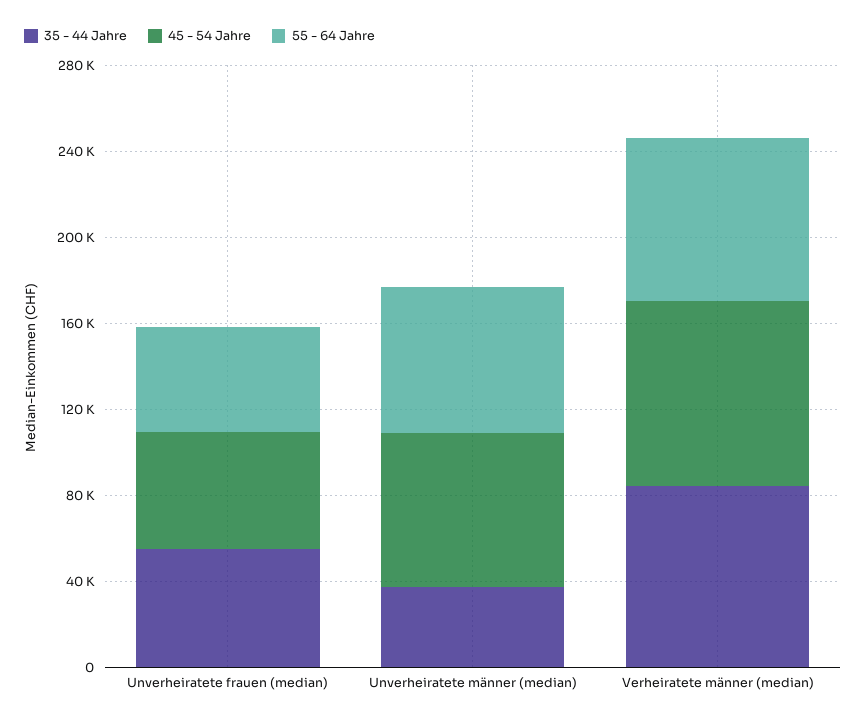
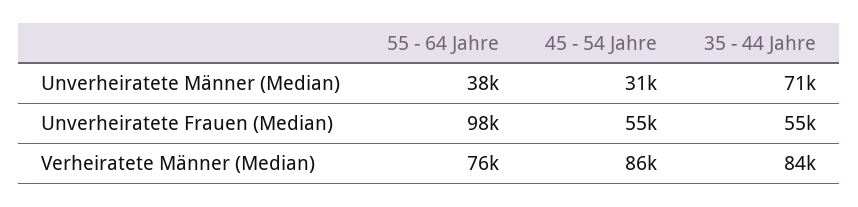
55 - 64 Jahre, Unverheiratete frauen (median): 50000 -> 98000
35 - 44 Jahre, Unverheiratete männer (median): 40000 -> 71000
45 - 54 Jahre, Unverheiratete männer (median): 70000 -> 31000
55 - 64 Jahre, Unverheiratete männer (median): 70000 -> 38000

